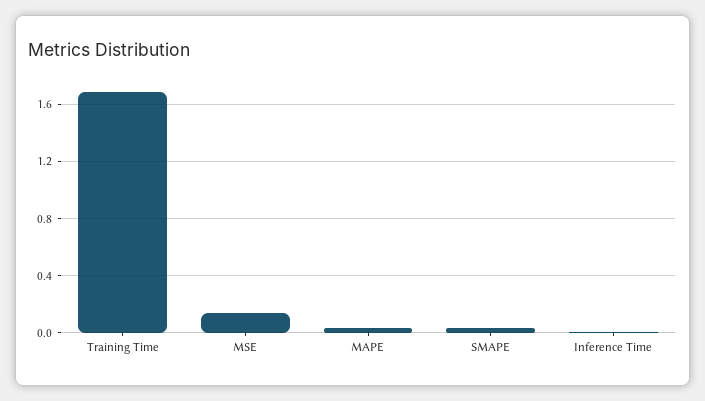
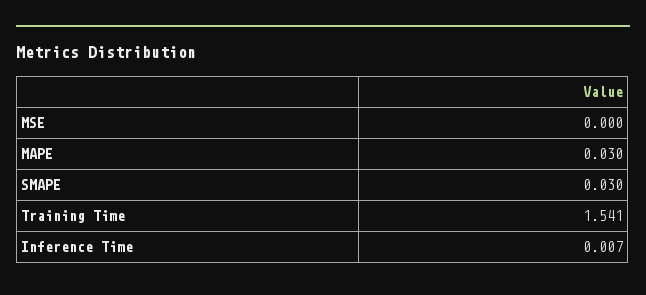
Training Time: 1.7 -> 1.541
MSE: 0.15 -> 0

